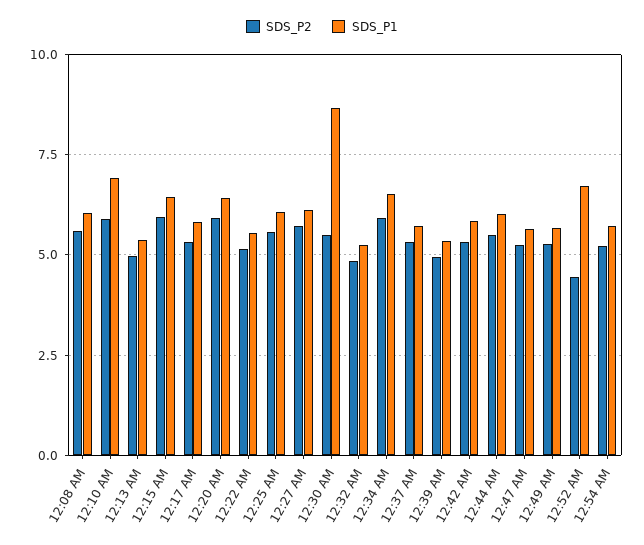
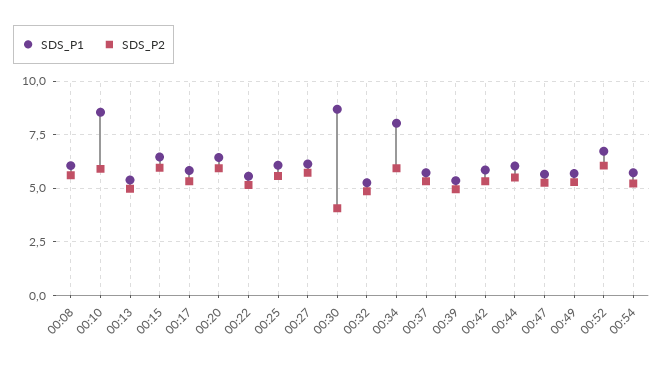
SDS_P1, 12:10 AM: 7 -> 8.5
SDS_P2, 12:30 AM: 5.5 -> 4
SDS_P1, 12:34 AM: 6.5 -> 8
SDS_P2, 12:52 AM: 4.5 -> 6

